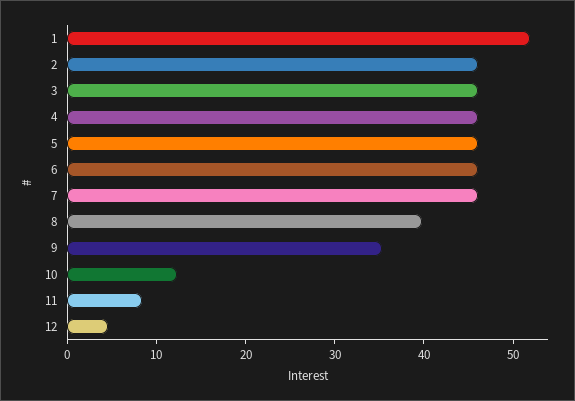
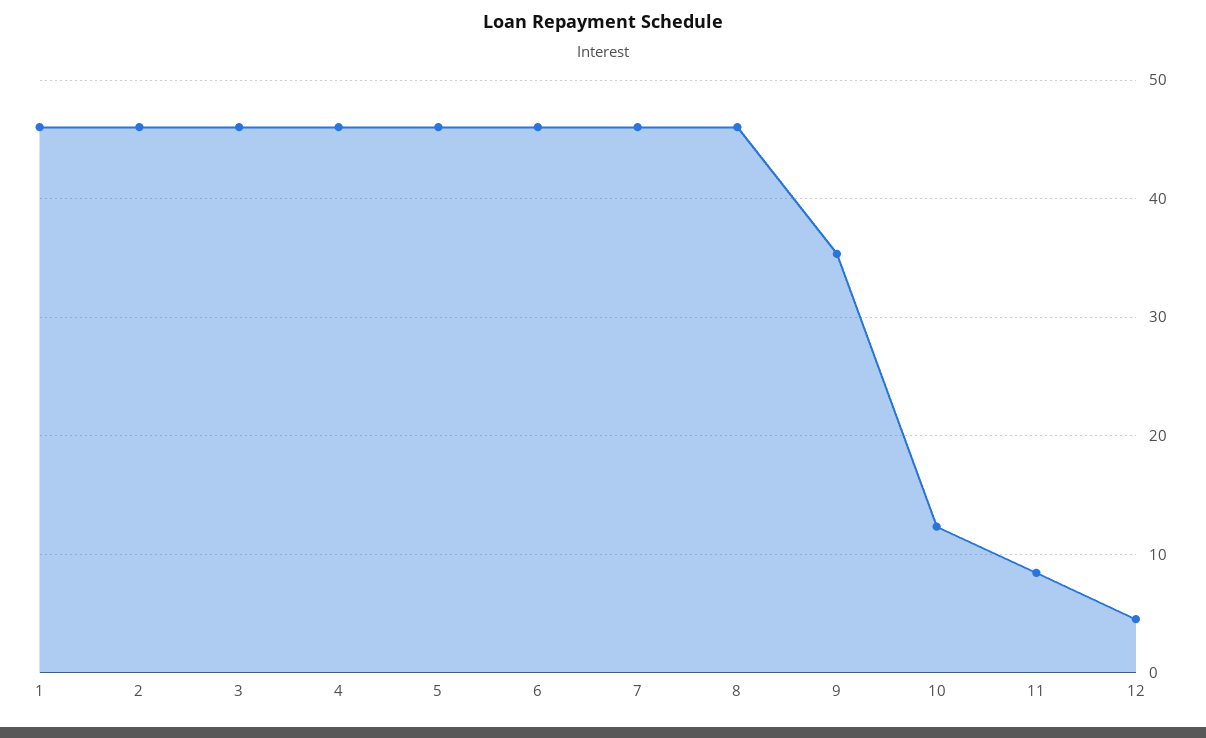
1: 52 -> 46
8: 40 -> 46

